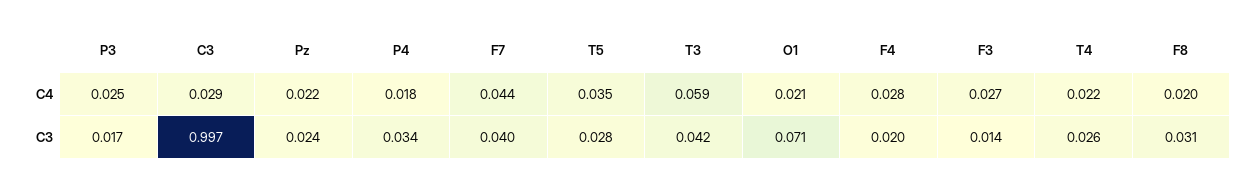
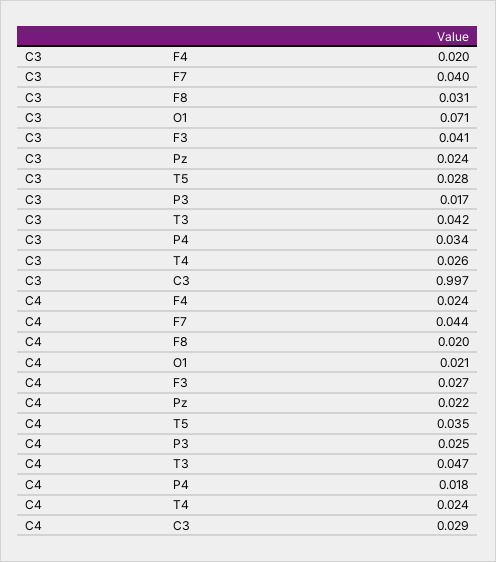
T3, C4: 0.059 -> 0.047
F4, C4: 0.028 -> 0.024
T4, C4: 0.022 -> 0.024
F3, C3: 0.014 -> 0.041

